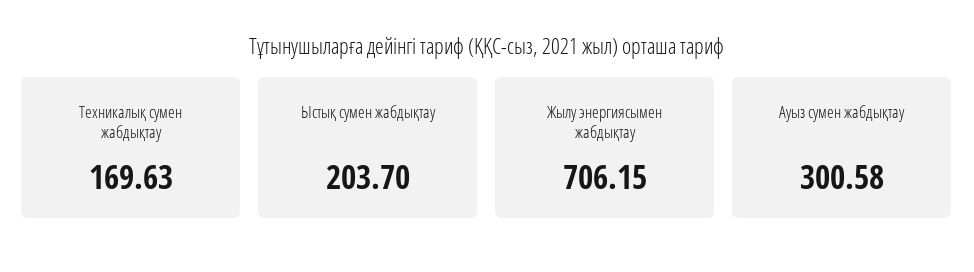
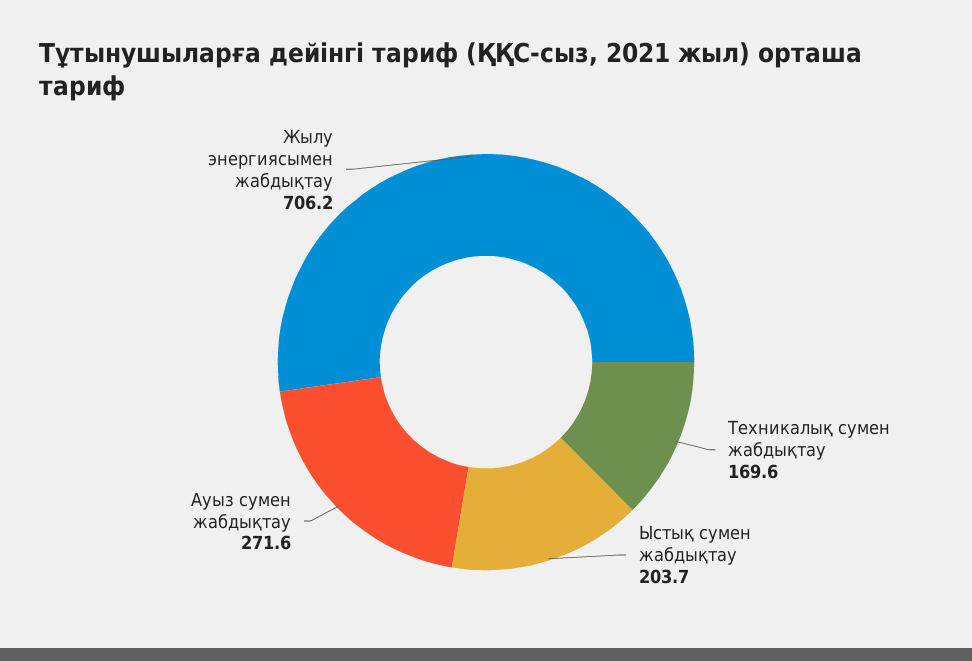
Ауыз сумен жабдықтау: 300.58 -> 271.6

